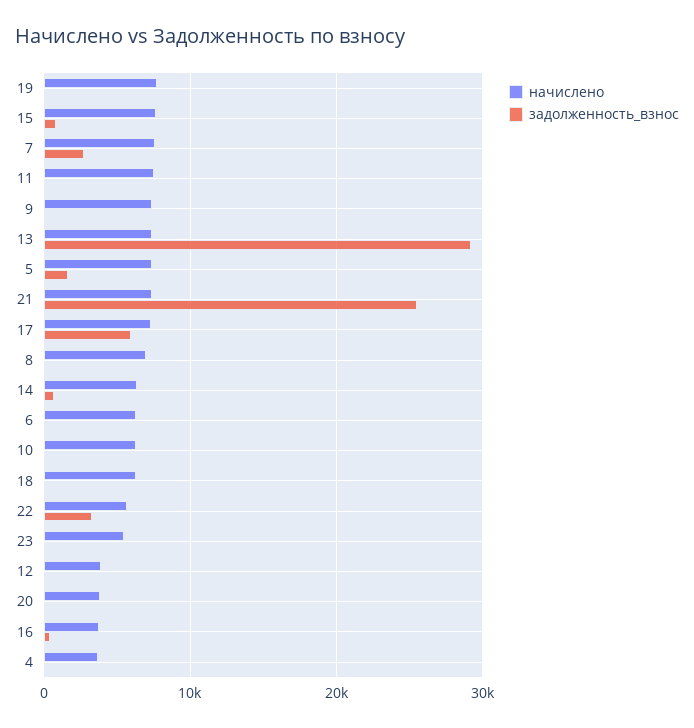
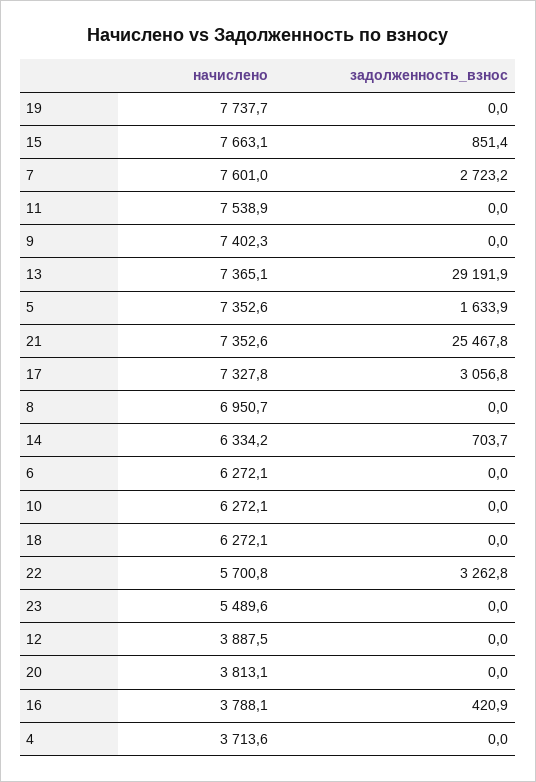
задолженность_взнос, 17: 6000 -> 3056.8

